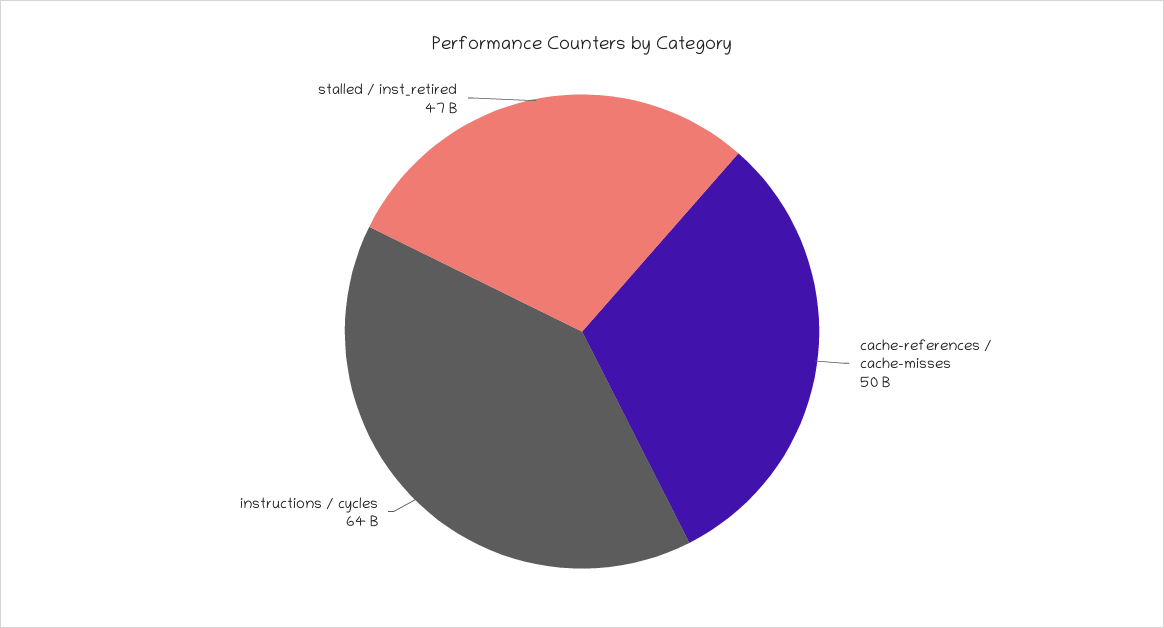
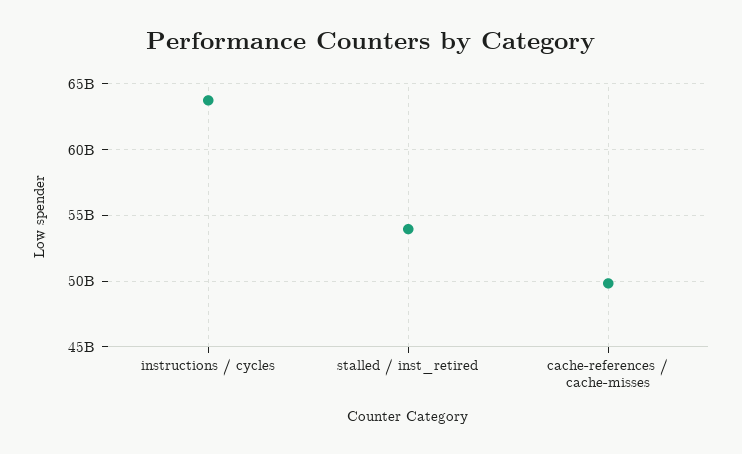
stalled / inst_retired: 47000000000 -> 54000000000

